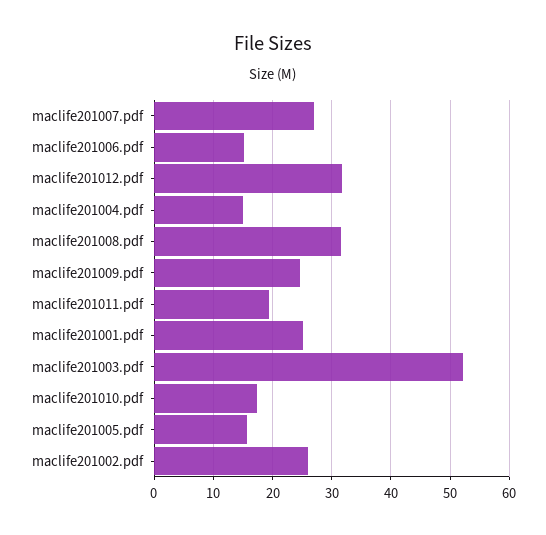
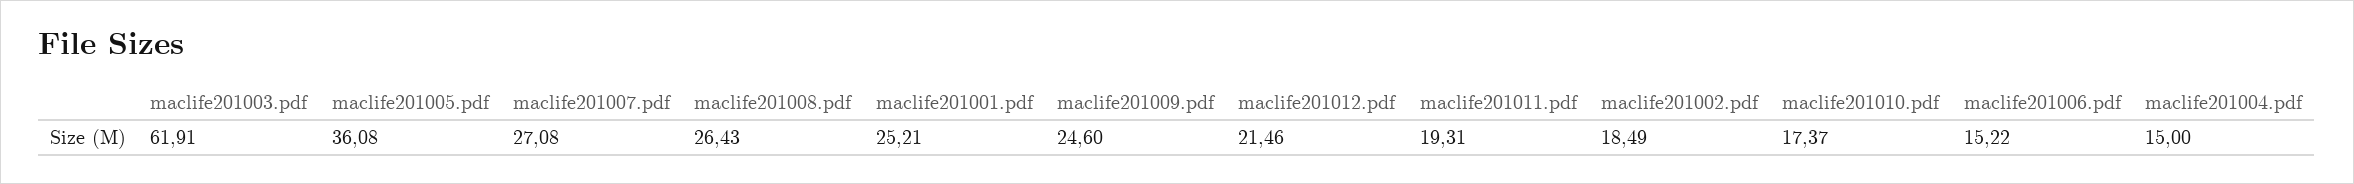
maclife201012.pdf: 32 -> 21.46
maclife201008.pdf: 32 -> 26.43
maclife201003.pdf: 52 -> 61.91
maclife201005.pdf: 16 -> 36.08
maclife201002.pdf: 26 -> 18.49

